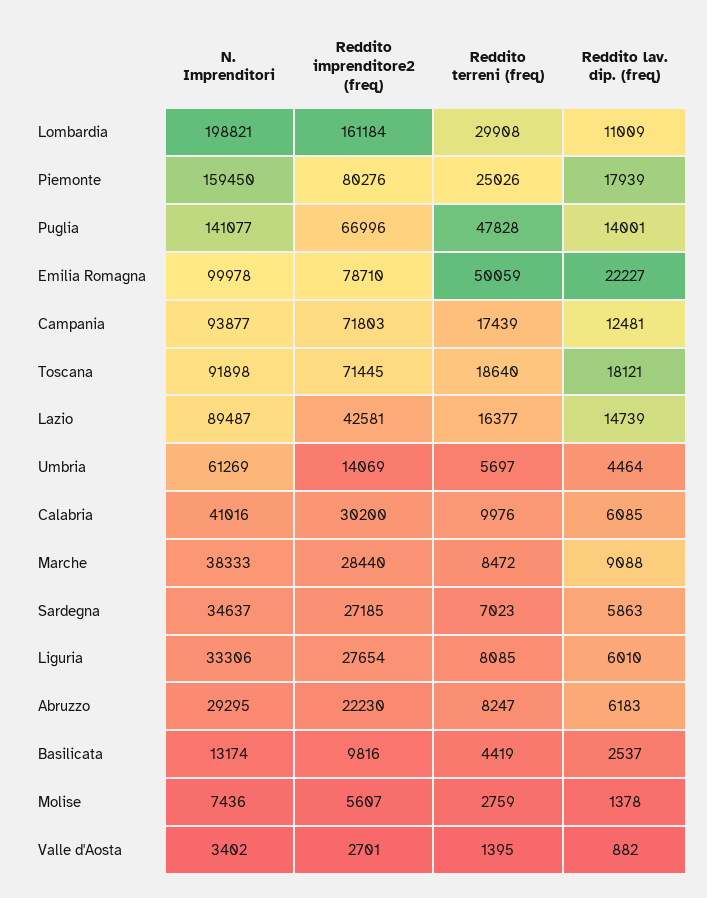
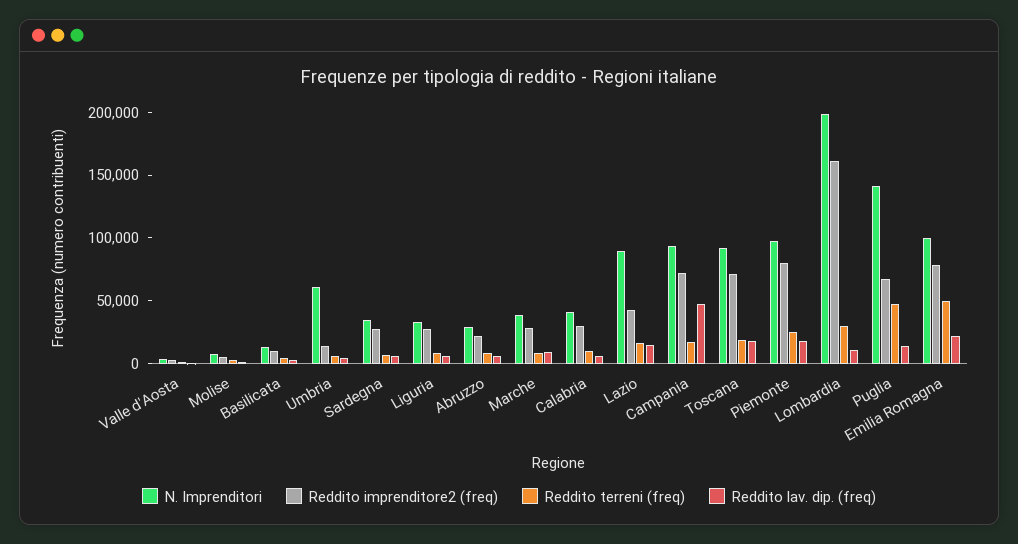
N. Imprenditori, Piemonte: 159450 -> 100000
Reddito lav. dip. (freq), Campania: 12481 -> 50000

